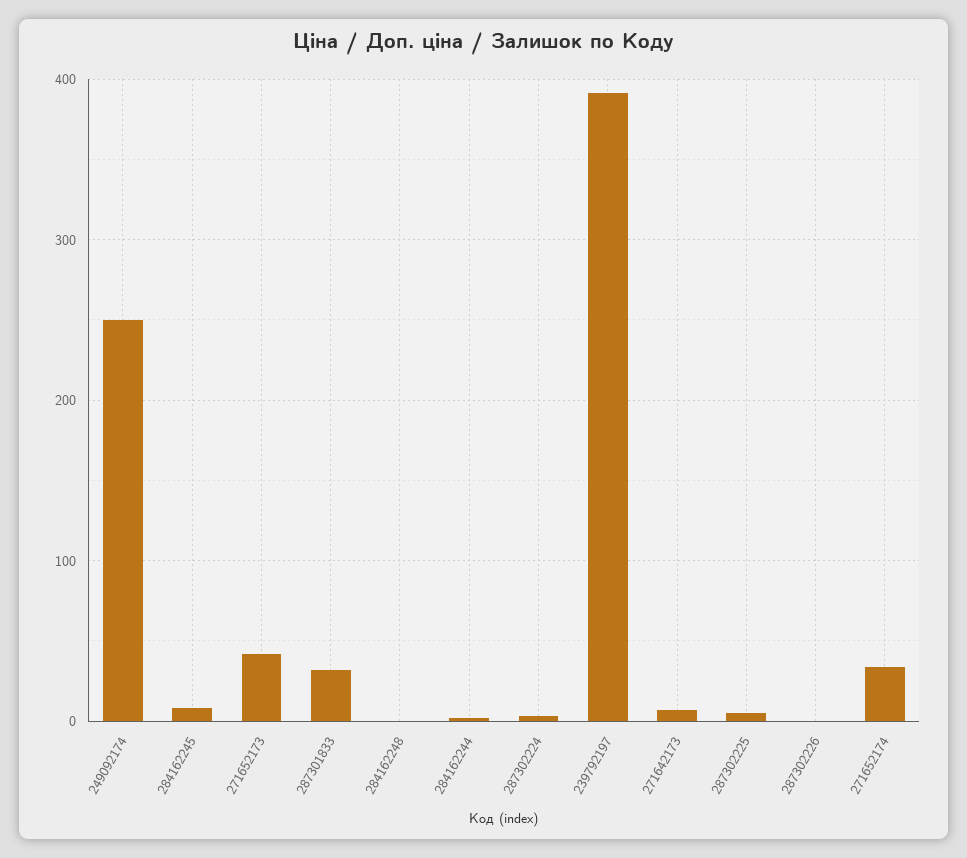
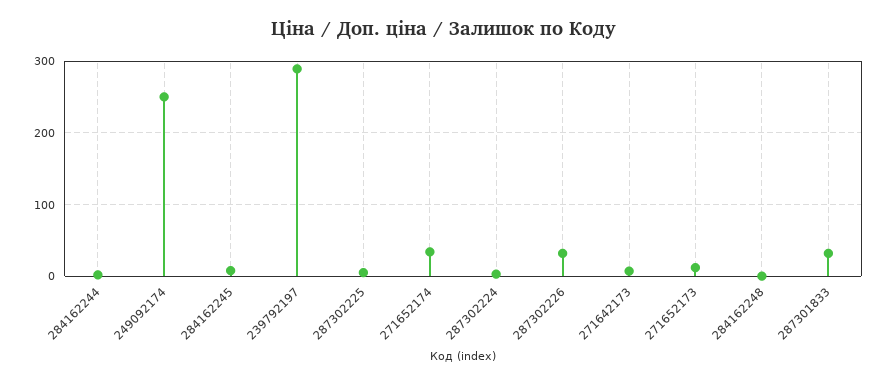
271652173: 40 -> 10
239792197: 390 -> 290
287302226: 0 -> 30

